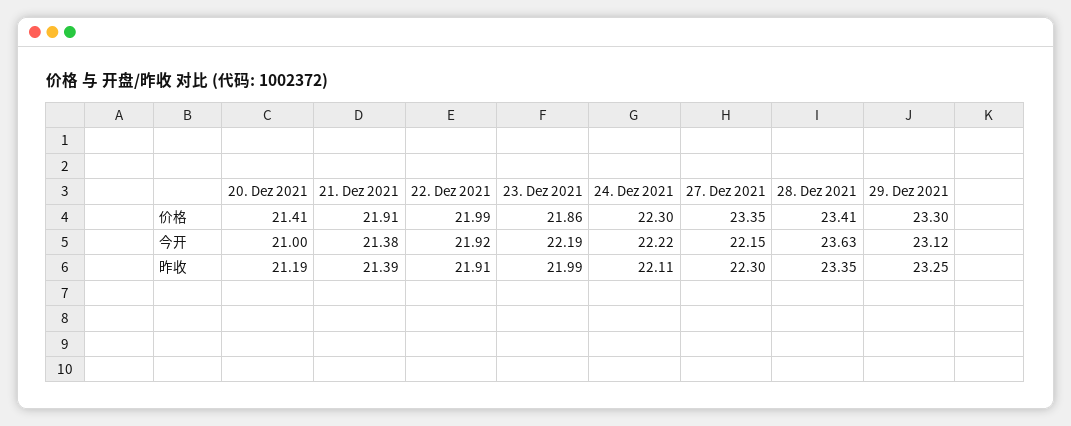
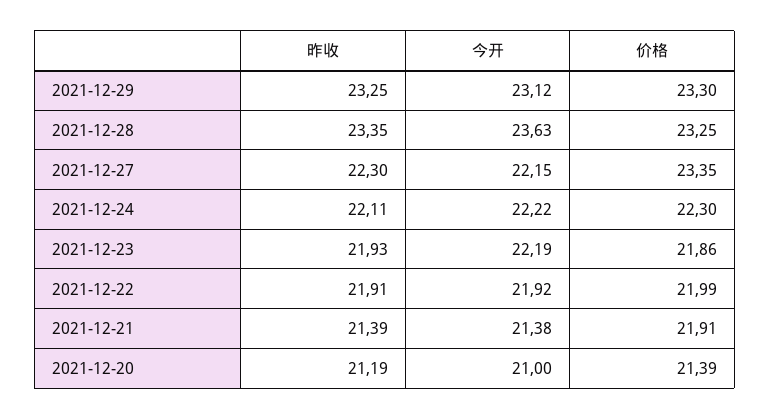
20. Dez 2021, 价格: 21.41 -> 21.39
28. Dez 2021, 价格: 23.41 -> 23.25
23. Dez 2021, 昨收: 21.99 -> 21.93

